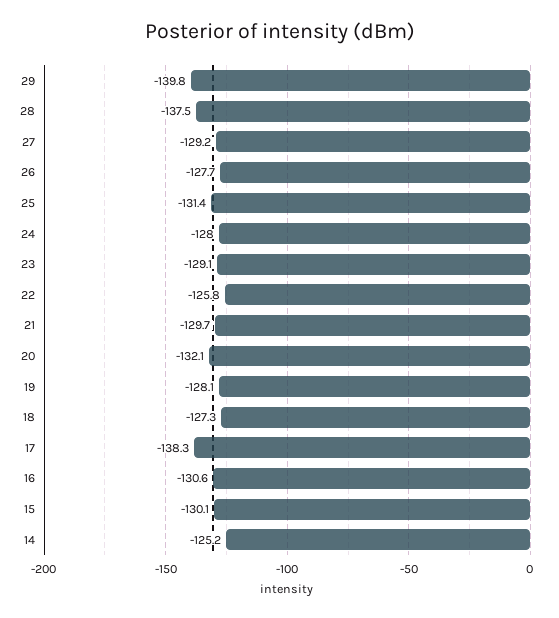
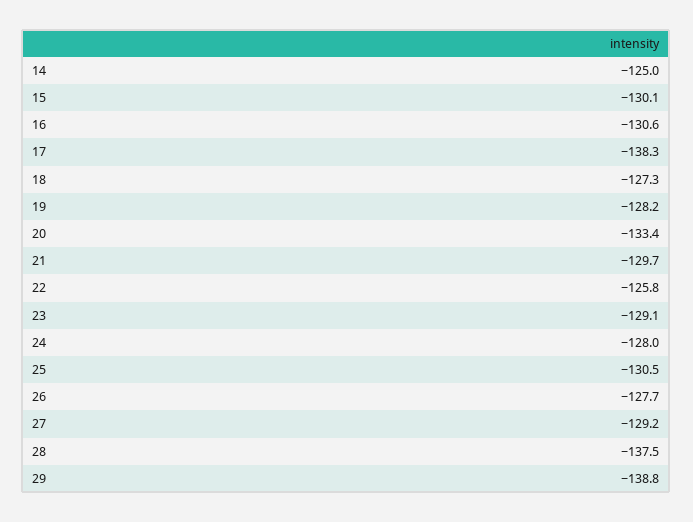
29: -139.8 -> -138.8
25: -131.4 -> -130.5
20: -132.1 -> -133.4
19: -128.1 -> -128.2
14: -125.2 -> -125

